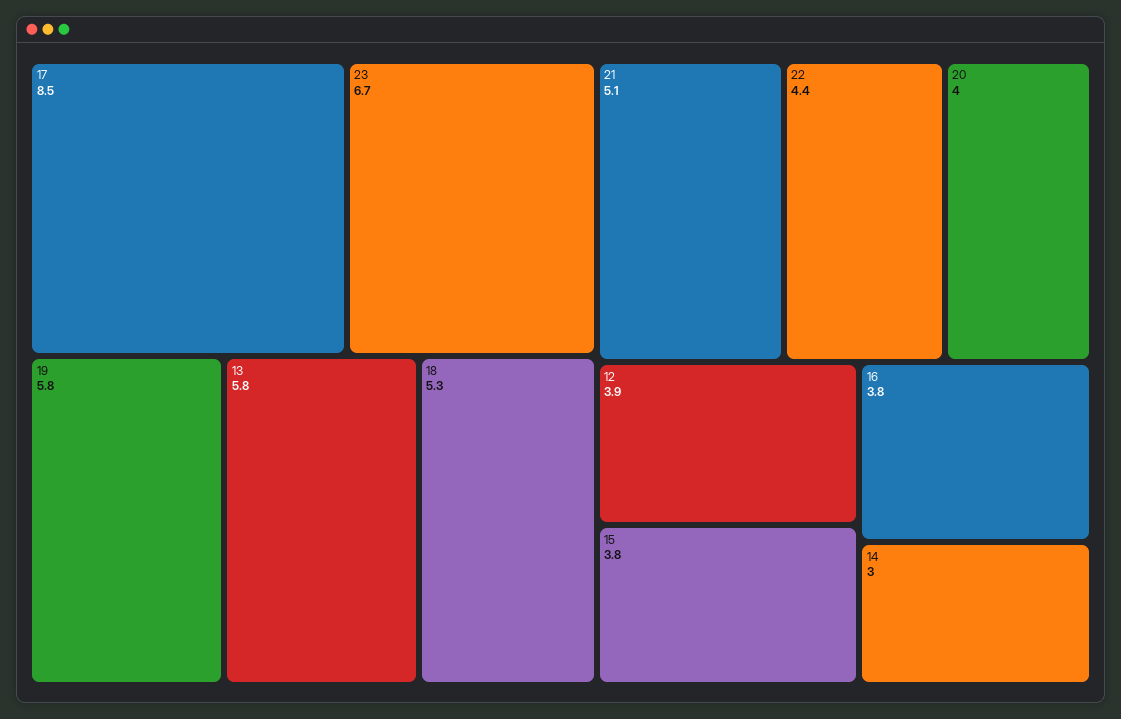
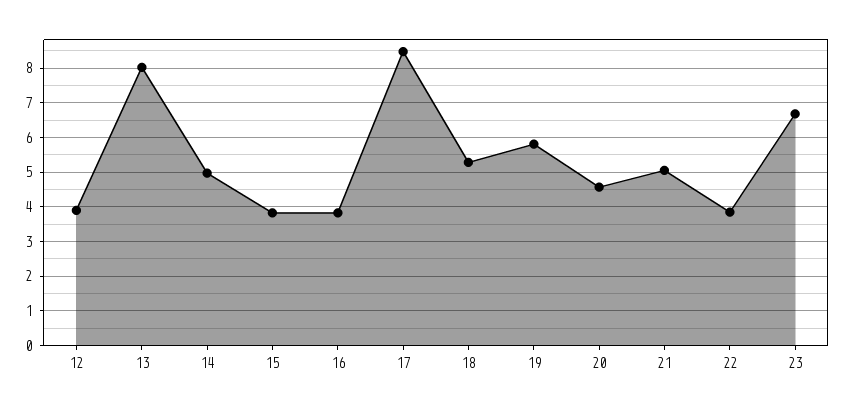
13: 5.8 -> 8
22: 4.4 -> 3.8
20: 4 -> 4.6
14: 3 -> 5

